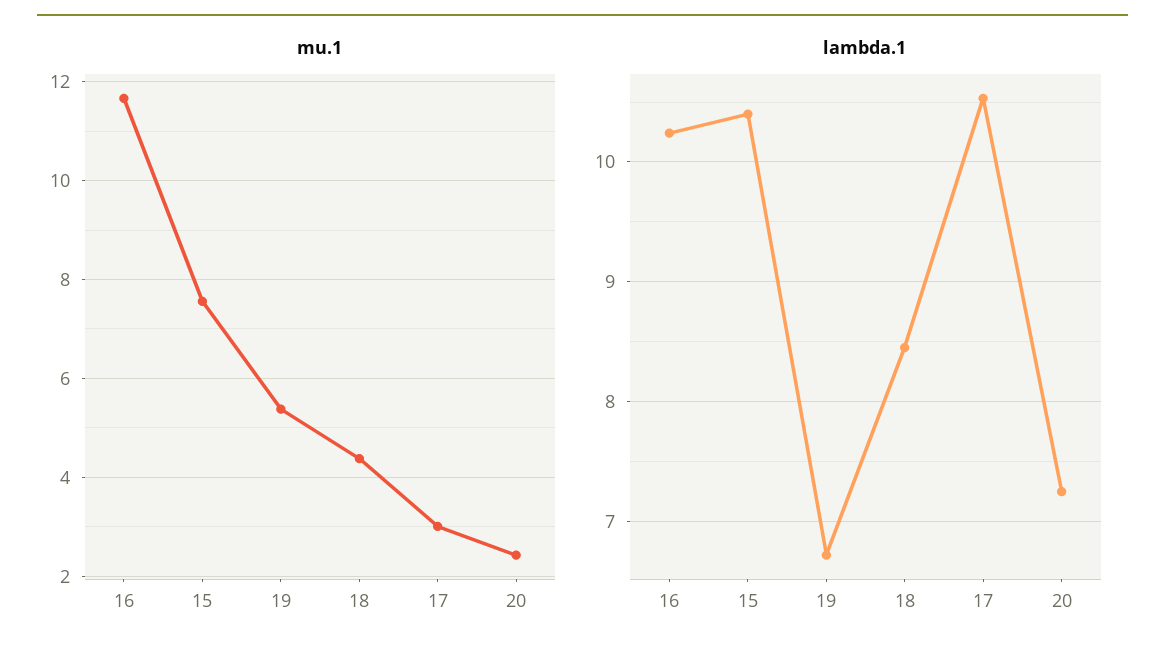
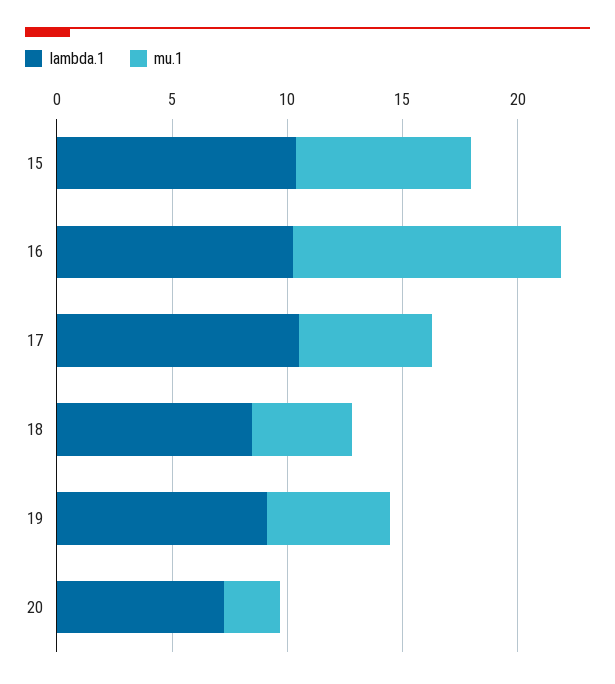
mu.1, 17: 3 -> 6
lambda.1, 19: 6.7 -> 9

